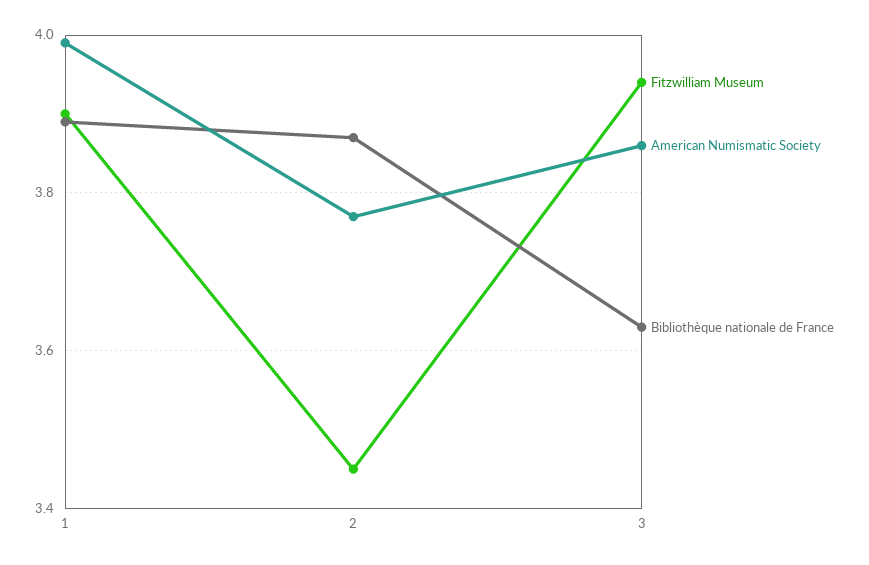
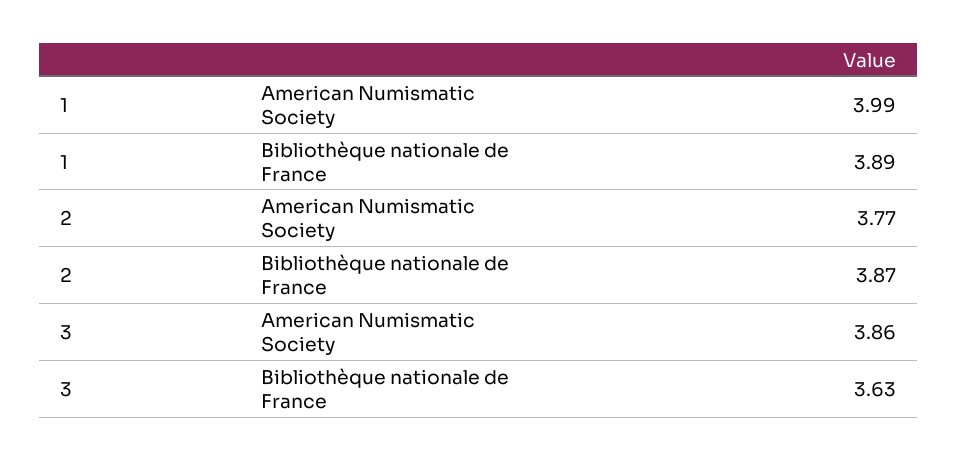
Fitzwilliam Museum, 1: 3.9 -> none
Fitzwilliam Museum, 2: 3.45 -> none
Fitzwilliam Museum, 3: 3.95 -> none

